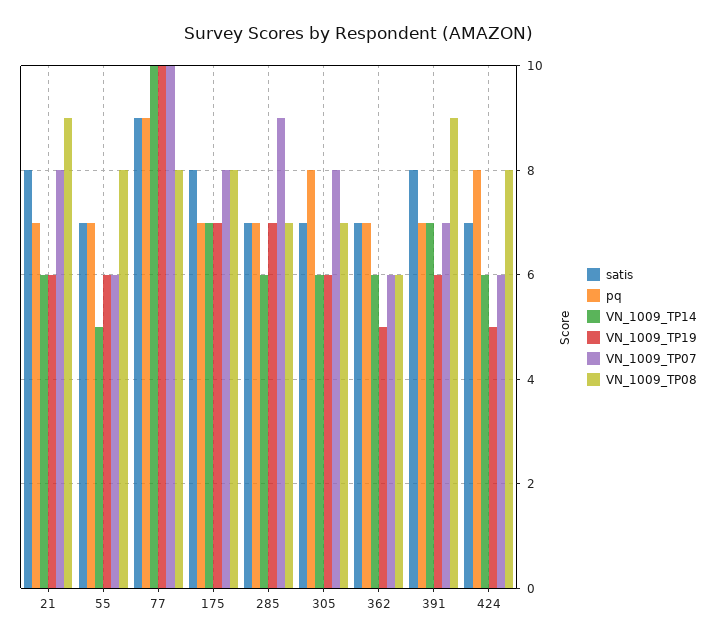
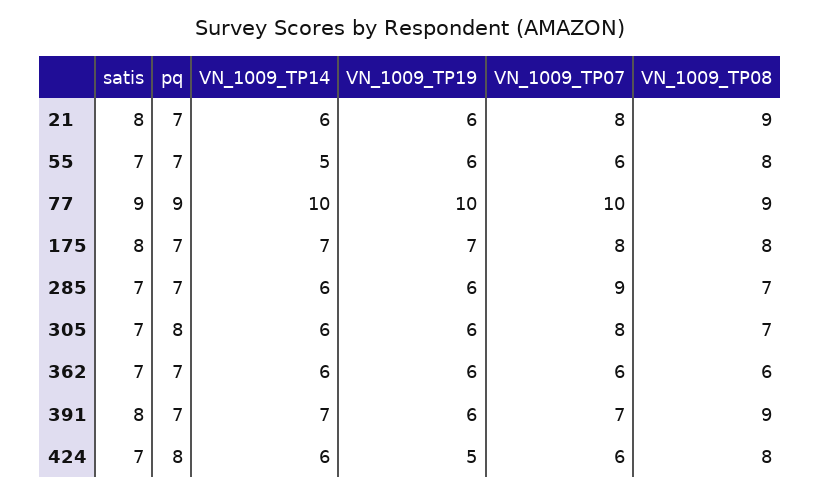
VN_1009_TP08, 77: 8 -> 9
VN_1009_TP19, 285: 7 -> 6
VN_1009_TP19, 362: 5 -> 6

